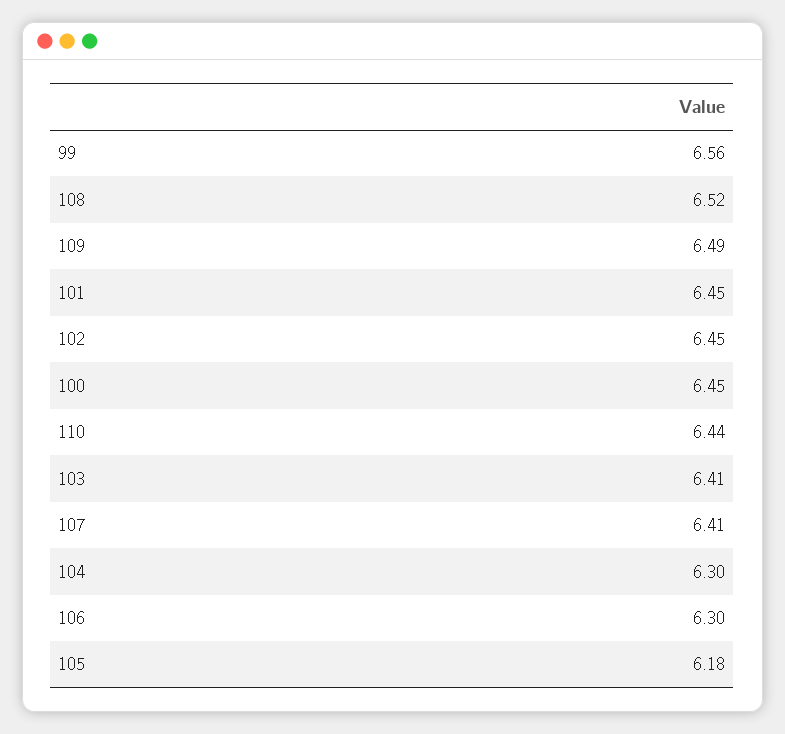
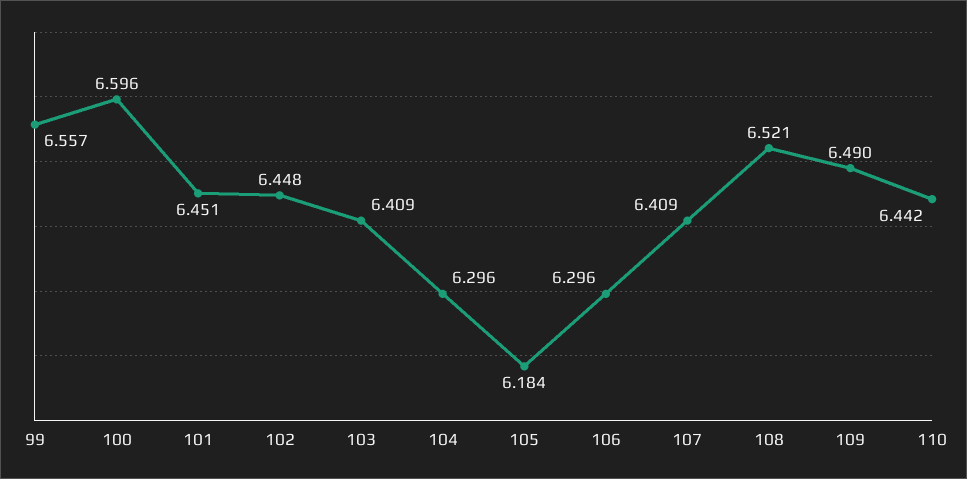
100: 6.45 -> 6.596

